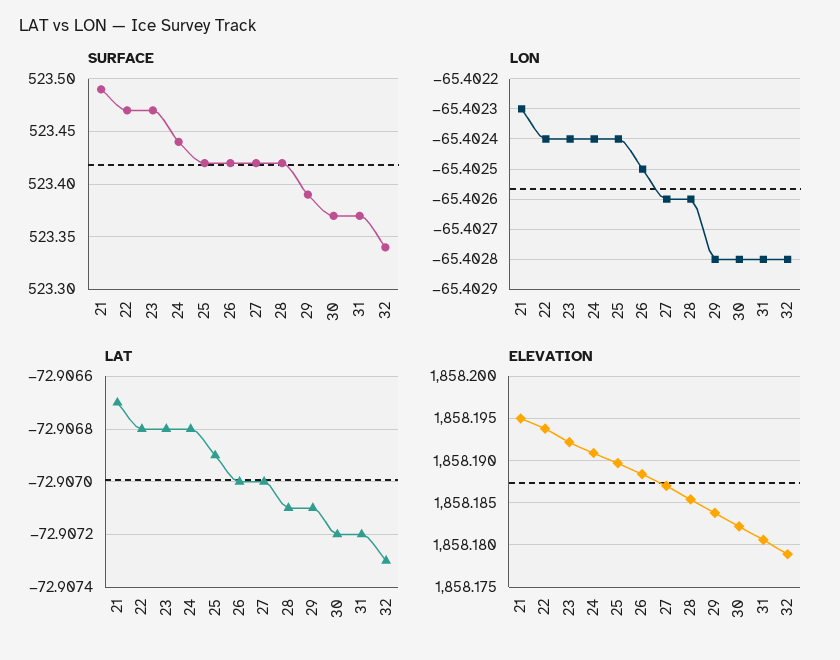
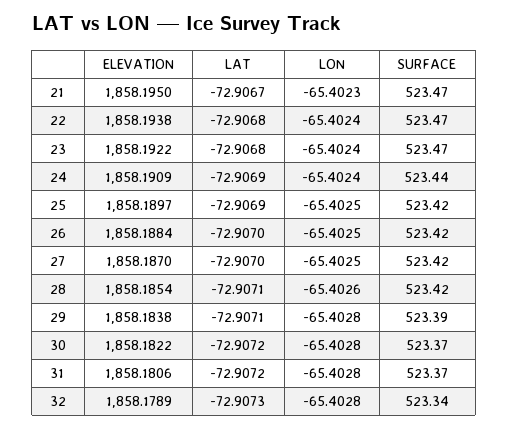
SURFACE, 21: 523.49 -> 523.47
LON, 25: -65.4024 -> -65.4025
LON, 27: -65.4026 -> -65.4025
LAT, 24: -72.9068 -> -72.9069

